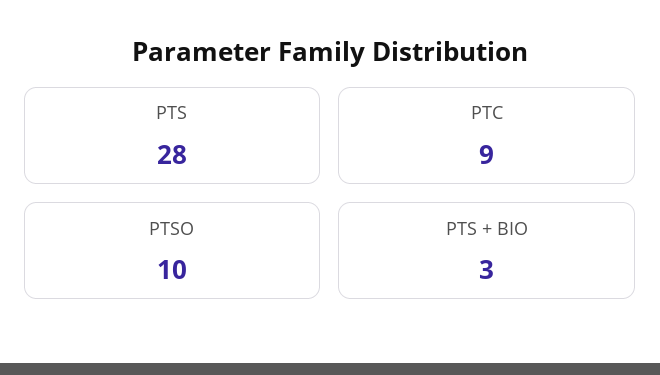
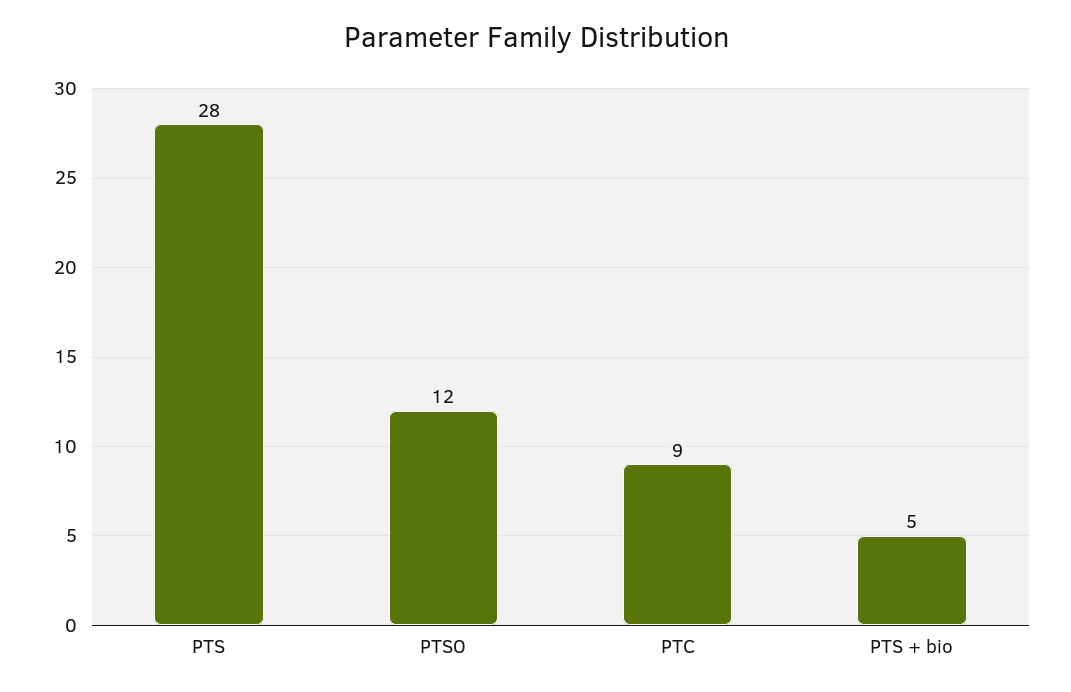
PTSO: 10 -> 12
PTS + BIO: 3 -> 5

